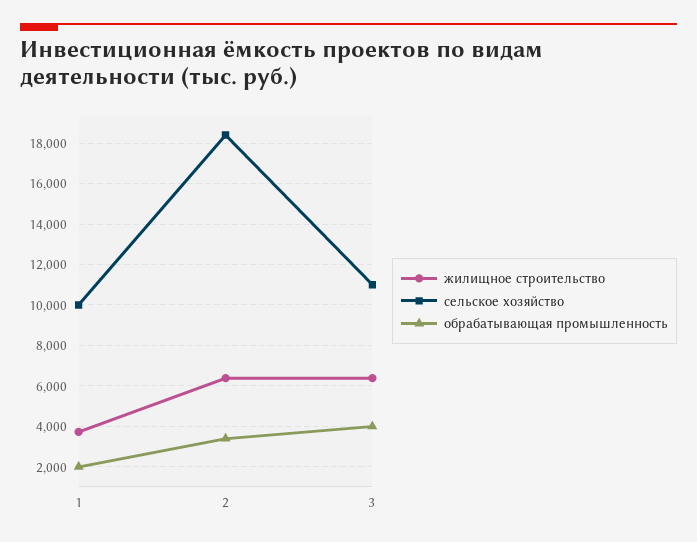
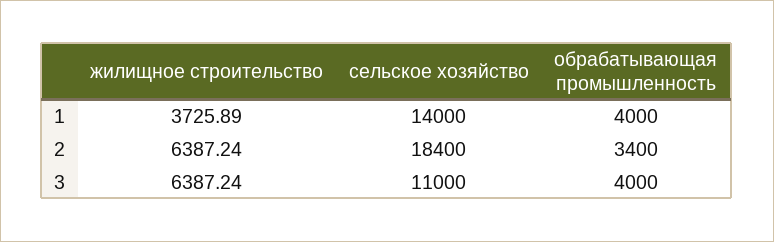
сельское хозяйство, 1: 10000 -> 14000
обрабатывающая промышленность, 1: 2000 -> 4000

